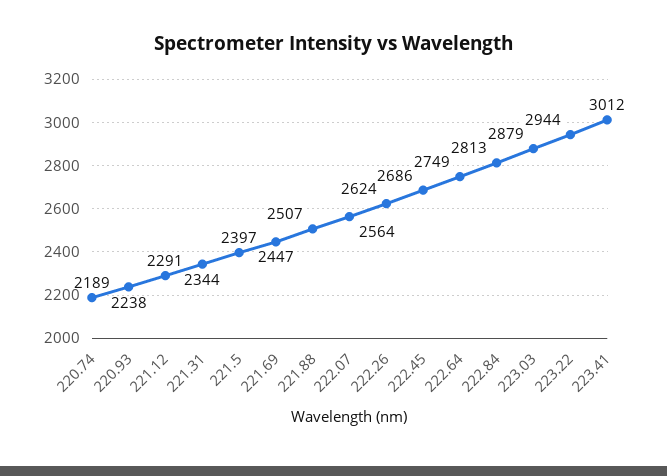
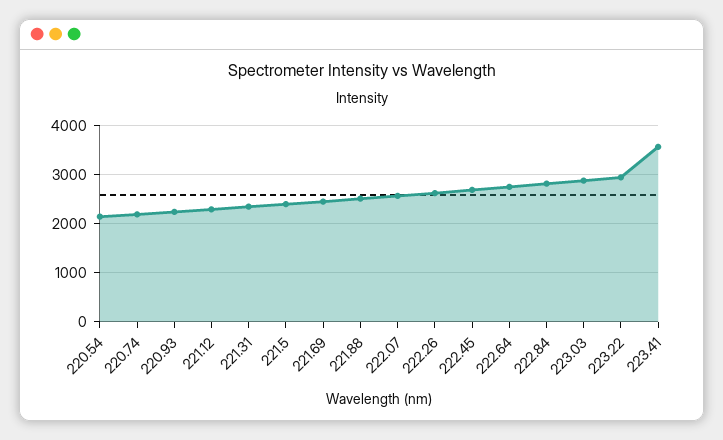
223.41: 3012 -> 3600
220.54: none -> 2200

